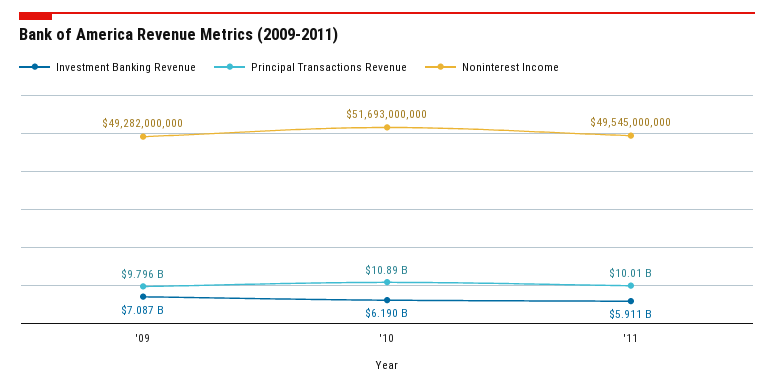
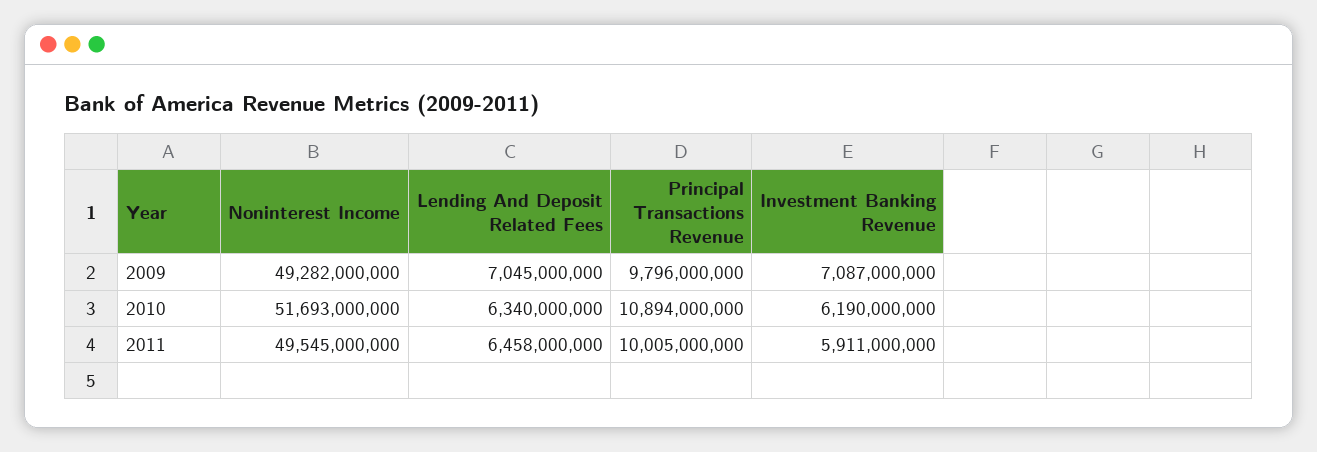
Lending And Deposit Related Fees, '09: none -> 7045000000
Lending And Deposit Related Fees, '10: none -> 6340000000
Lending And Deposit Related Fees, '11: none -> 6458000000

